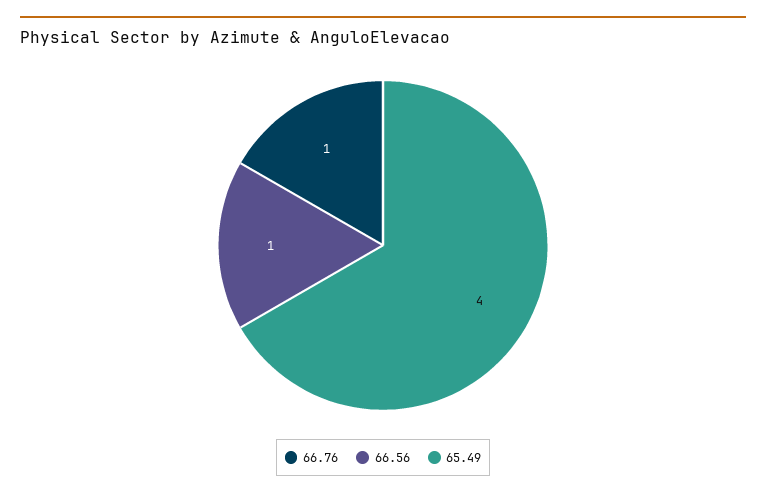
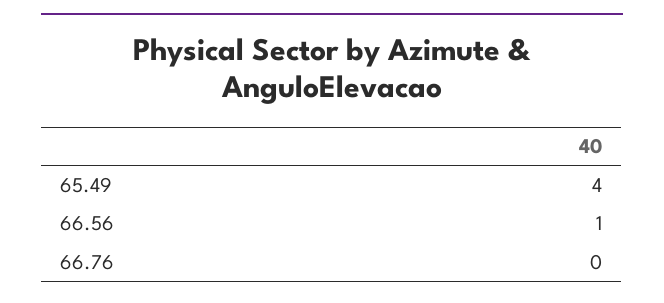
66.76: 1 -> 0

